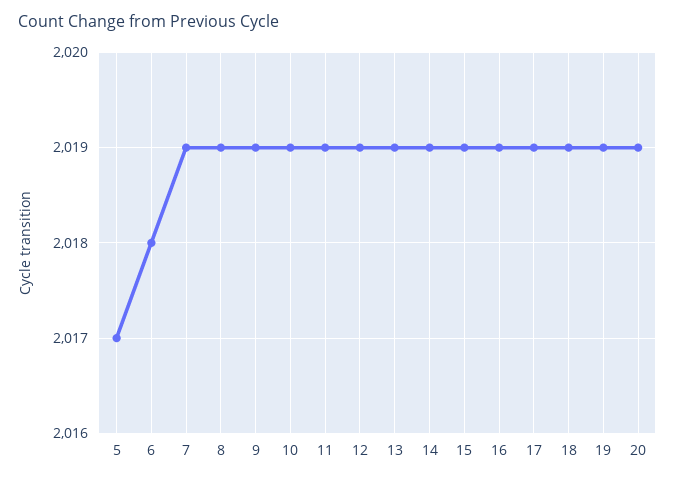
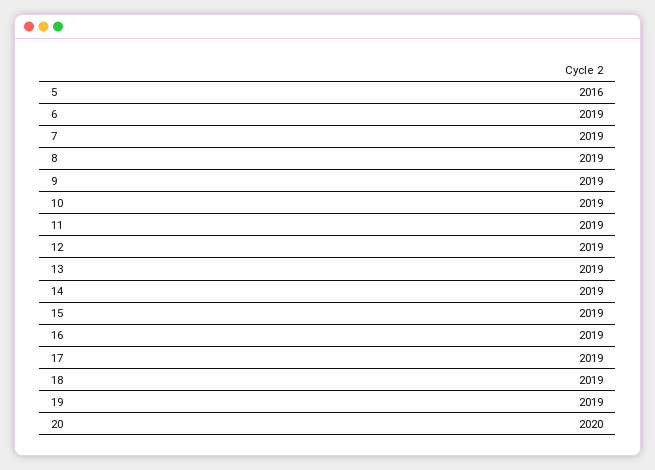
5: 2017 -> 2016
6: 2018 -> 2019
20: 2019 -> 2020

